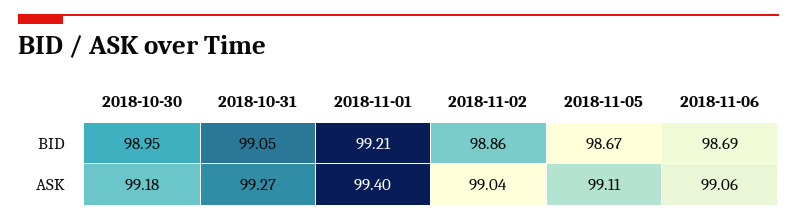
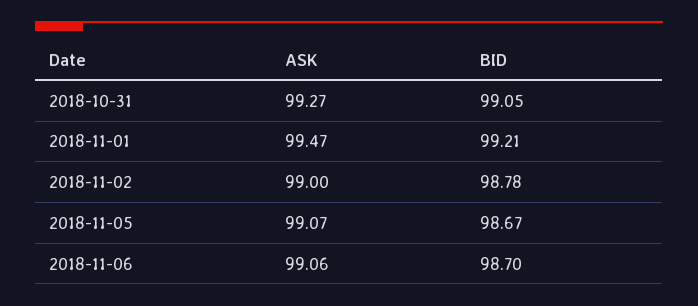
2018-10-30, BID: 98.95 -> none
2018-11-02, BID: 98.86 -> 98.78
2018-11-06, BID: 98.69 -> 98.7
2018-10-30, ASK: 99.18 -> none
2018-11-01, ASK: 99.4 -> 99.47
2018-11-02, ASK: 99.04 -> 99
2018-11-05, ASK: 99.11 -> 99.07

